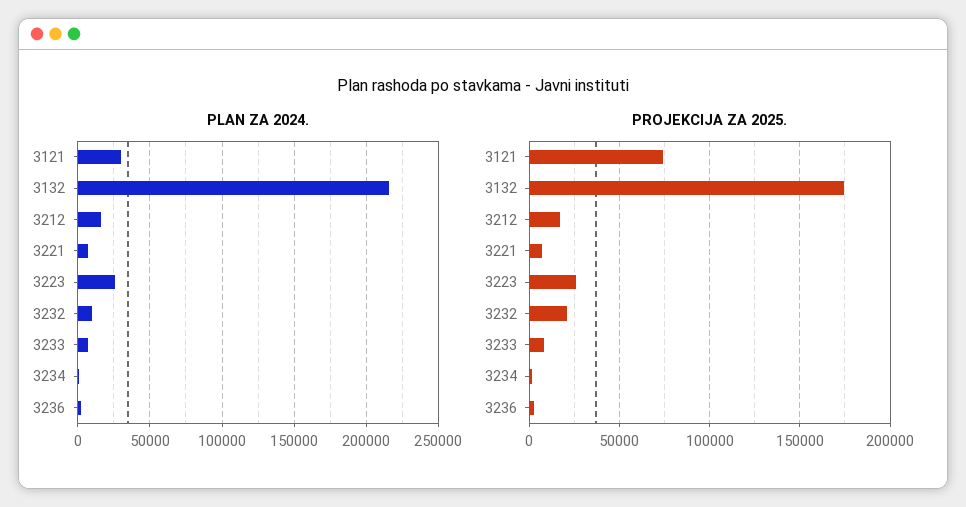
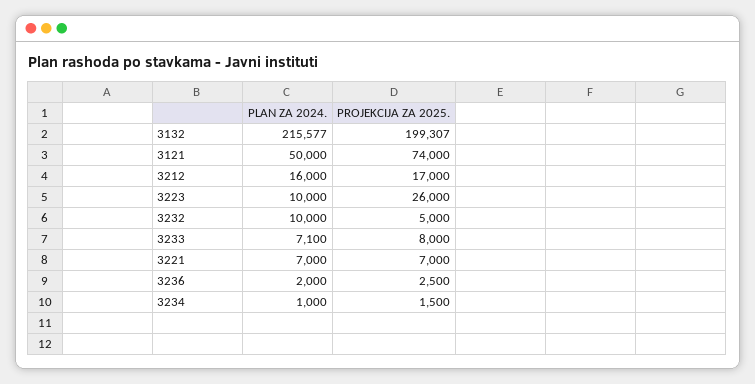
PLAN ZA 2024., 3121: 30000 -> 50000
PLAN ZA 2024., 3223: 25000 -> 10000
PROJEKCIJA ZA 2025., 3132: 175000 -> 199307
PROJEKCIJA ZA 2025., 3232: 20000 -> 5000

